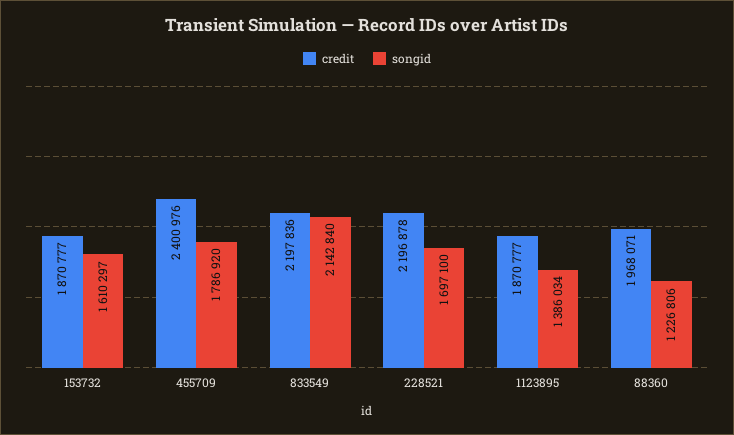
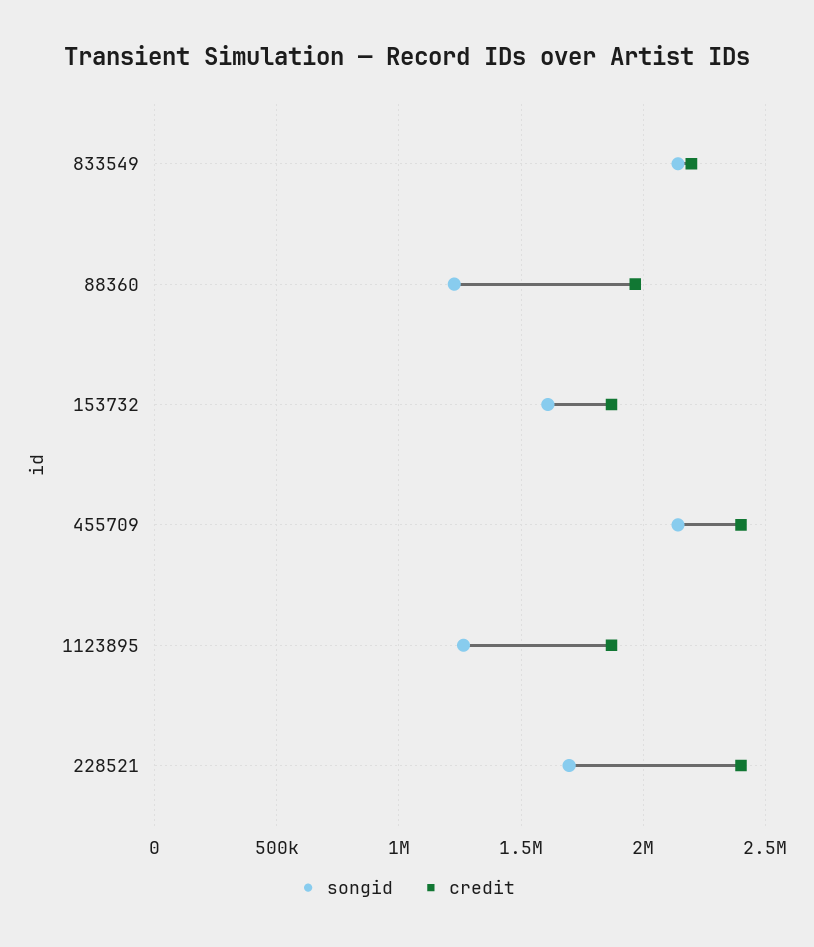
songid, 455709: 1786920 -> 2150000
credit, 228521: 2196878 -> 2400000
songid, 1123895: 1386034 -> 1250000

